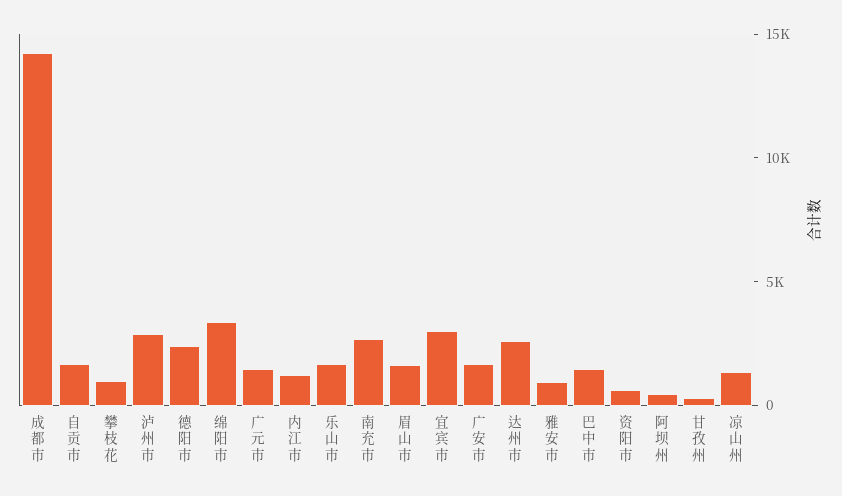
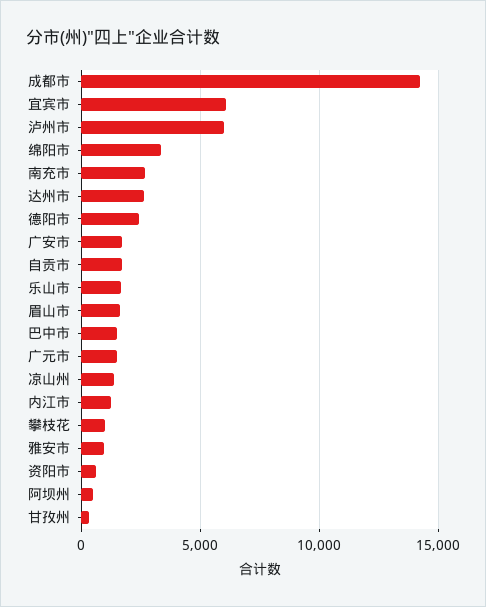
泸州市: 3000 -> 6000
宜宾市: 3000 -> 6000

